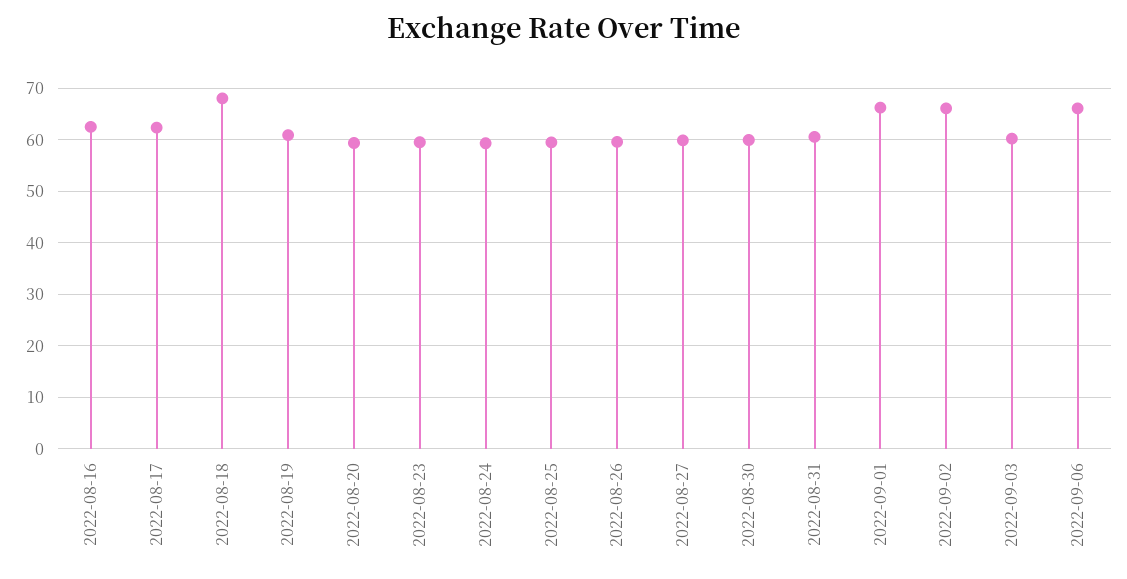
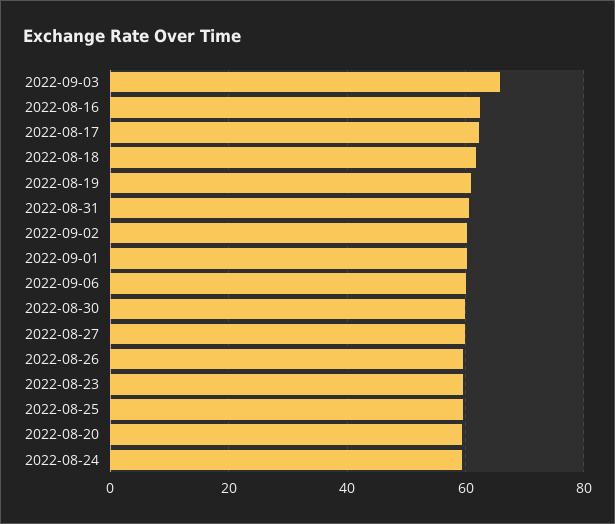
2022-08-18: 68 -> 62
2022-09-01: 66 -> 60
2022-09-02: 66 -> 60
2022-09-03: 60 -> 66
2022-09-06: 66 -> 60

